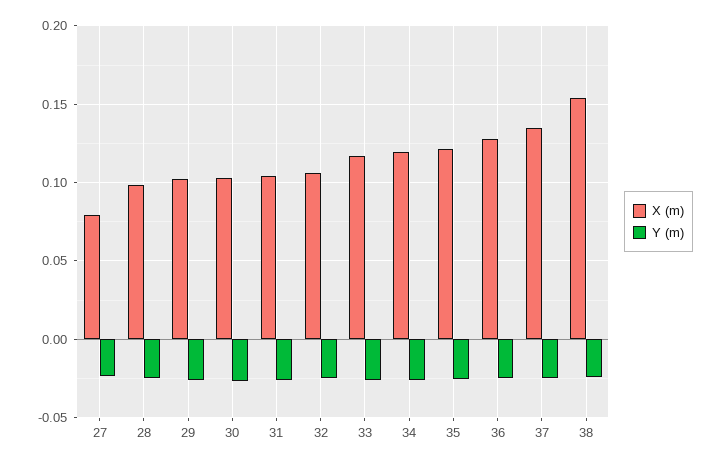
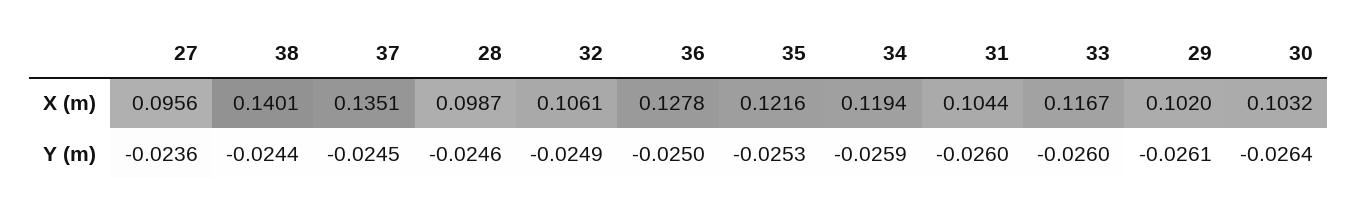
X (m), 27: 0.08 -> 0.0956
X (m), 38: 0.155 -> 0.1401

